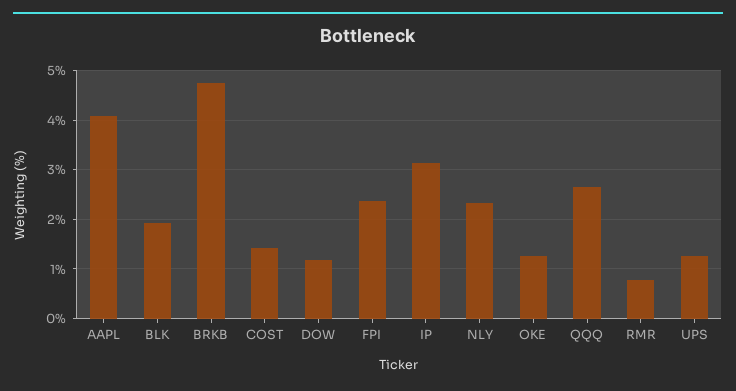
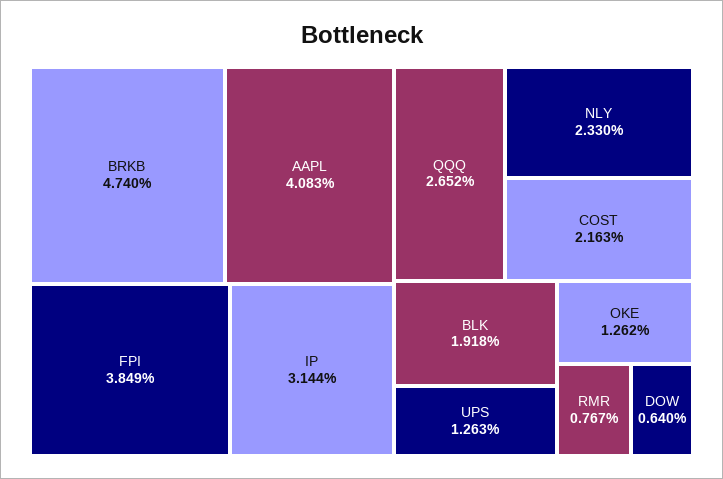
COST: 1.4 -> 2.163
DOW: 1.2 -> 0.64
FPI: 2.4 -> 3.849

